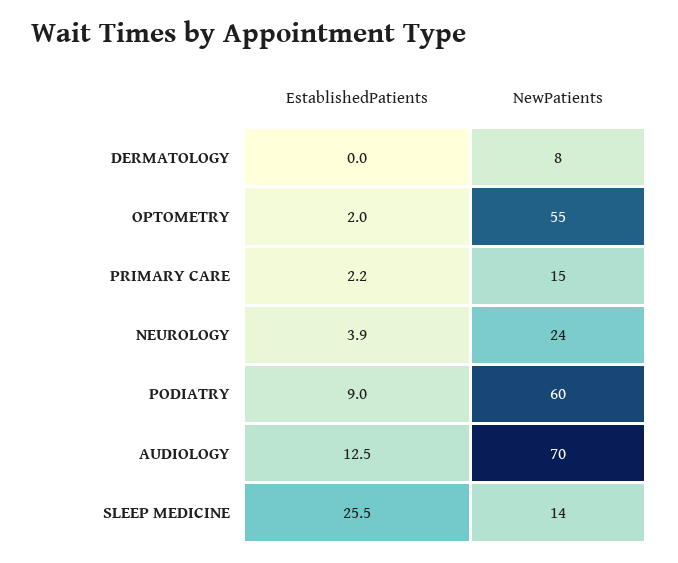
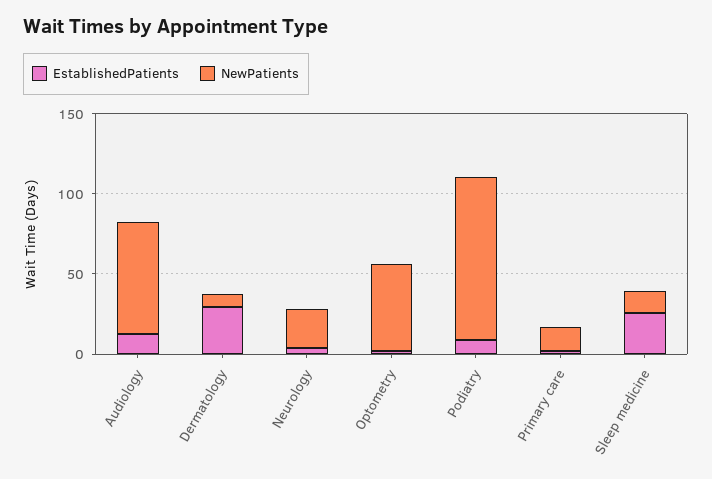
EstablishedPatients, DERMATOLOGY: 0 -> 30
NewPatients, PODIATRY: 60 -> 100

